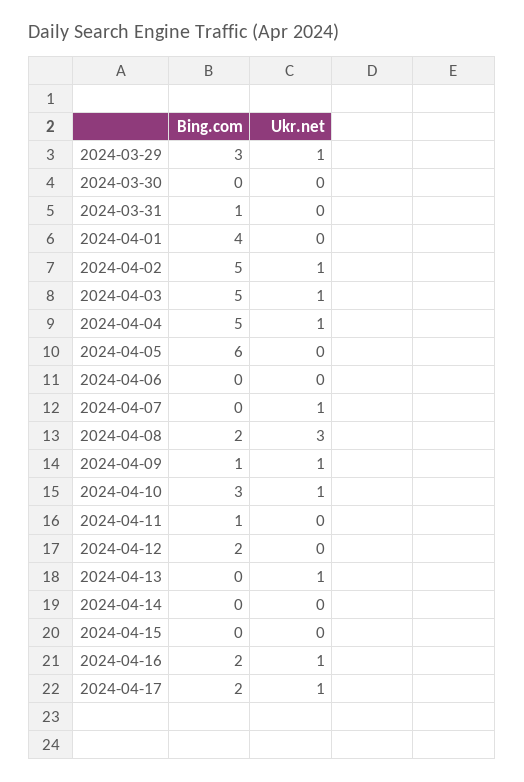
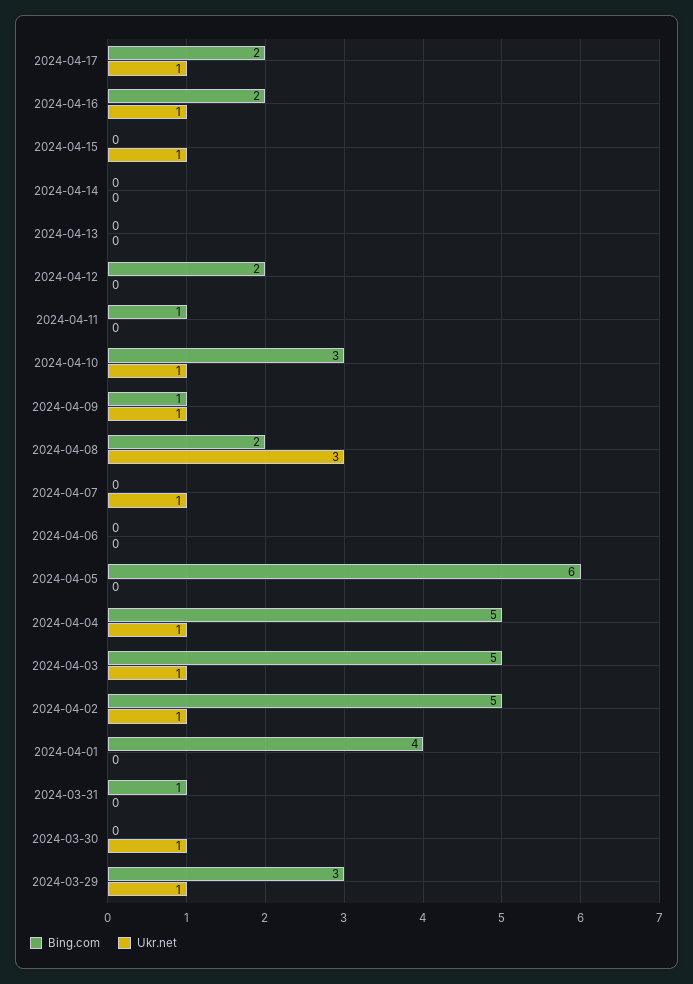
Ukr.net, 2024-03-30: 0 -> 1
Ukr.net, 2024-04-13: 1 -> 0
Ukr.net, 2024-04-15: 0 -> 1

